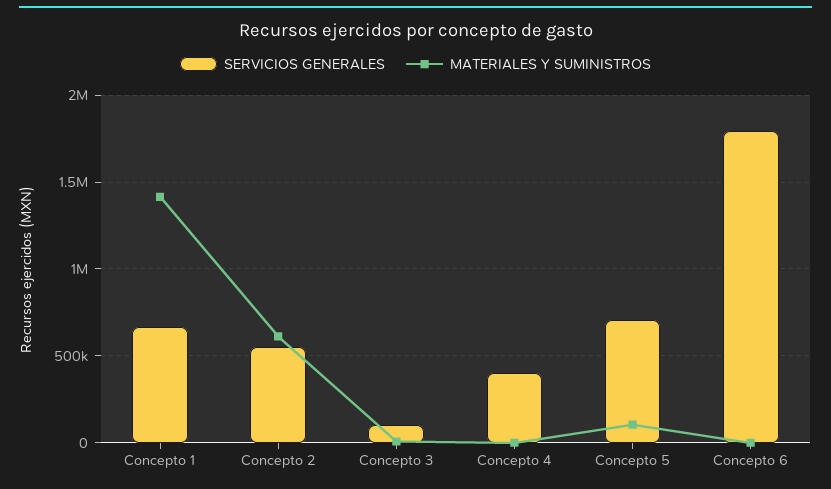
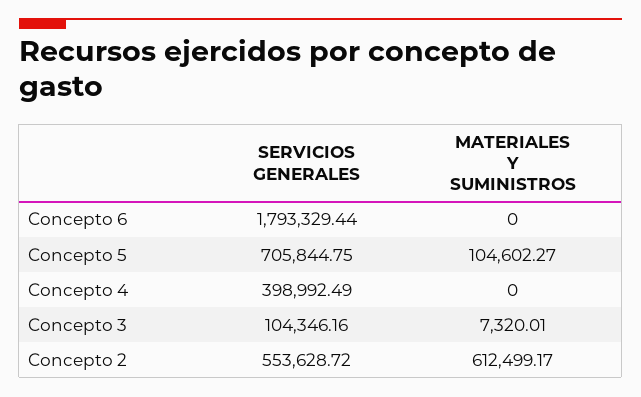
SERVICIOS GENERALES, Concepto 1: 650000 -> none
MATERIALES Y SUMINISTROS, Concepto 1: 1400000 -> none

